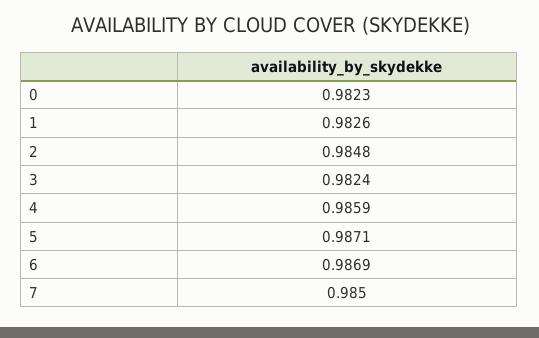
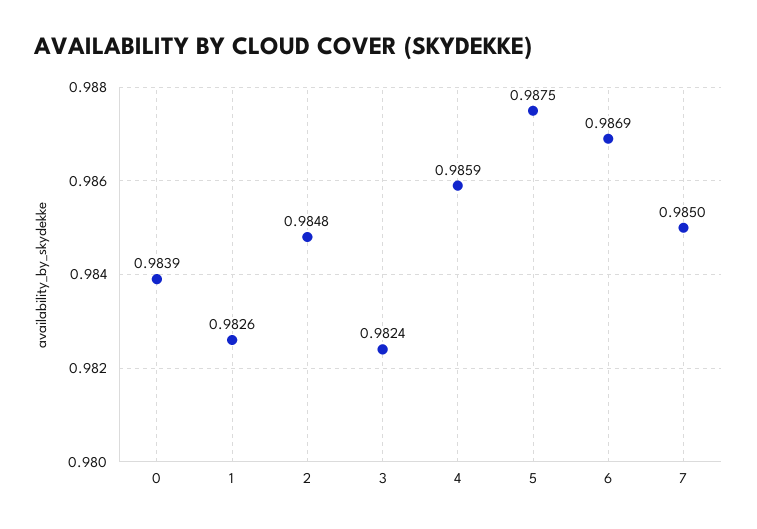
0: 0.9823 -> 0.9839
5: 0.9871 -> 0.9875

